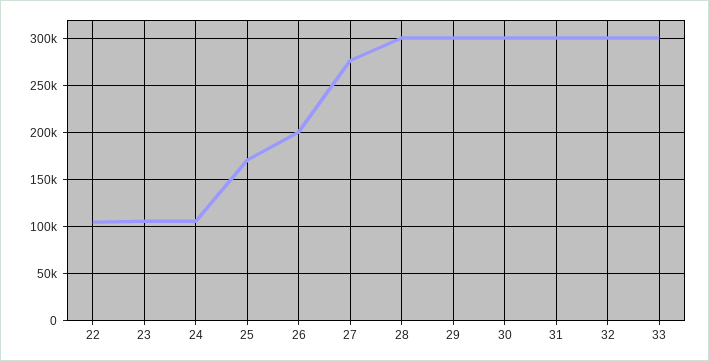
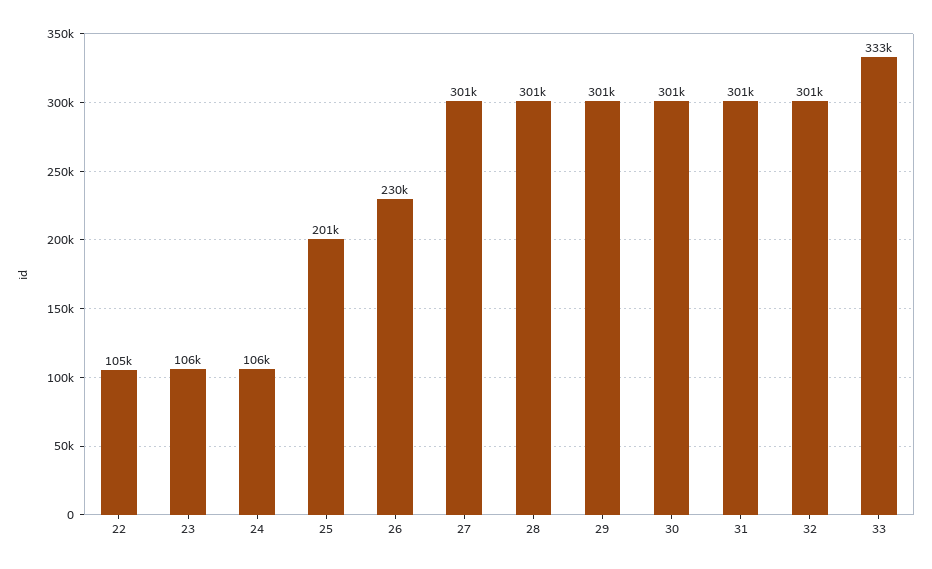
25: 170000 -> 201000
26: 200000 -> 230000
27: 280000 -> 301000
33: 300000 -> 333000

